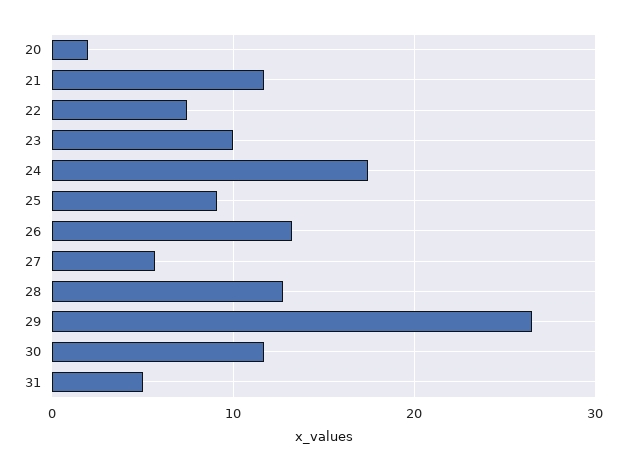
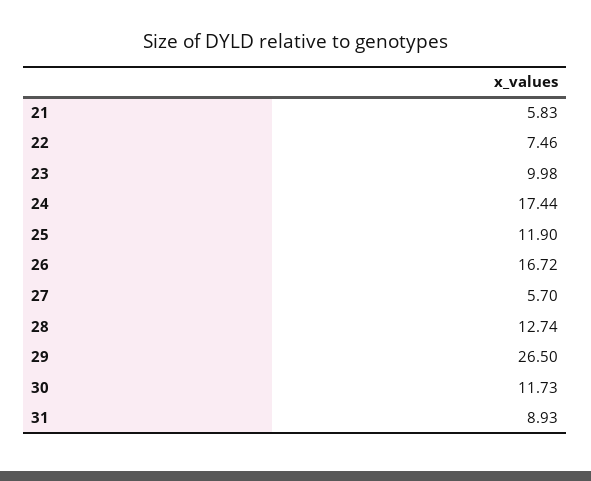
20: 2 -> none
21: 12 -> 5.83
25: 9 -> 11.9
26: 13 -> 16.72
31: 5 -> 8.93

